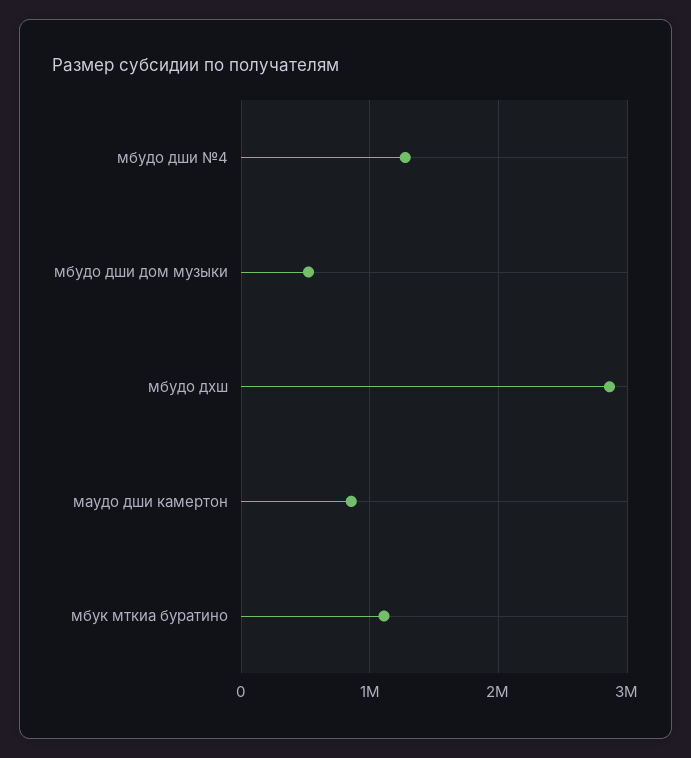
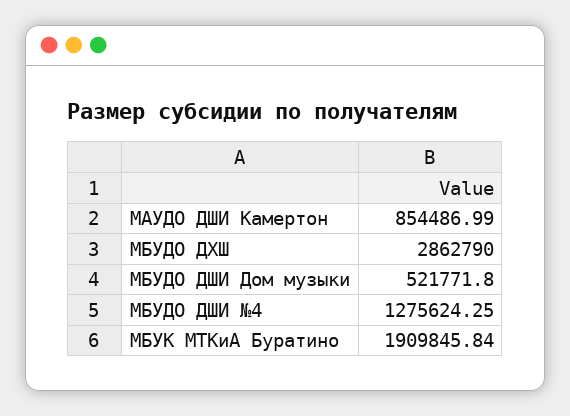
мбук мткиа буратино: 1100000 -> 1909845.84

